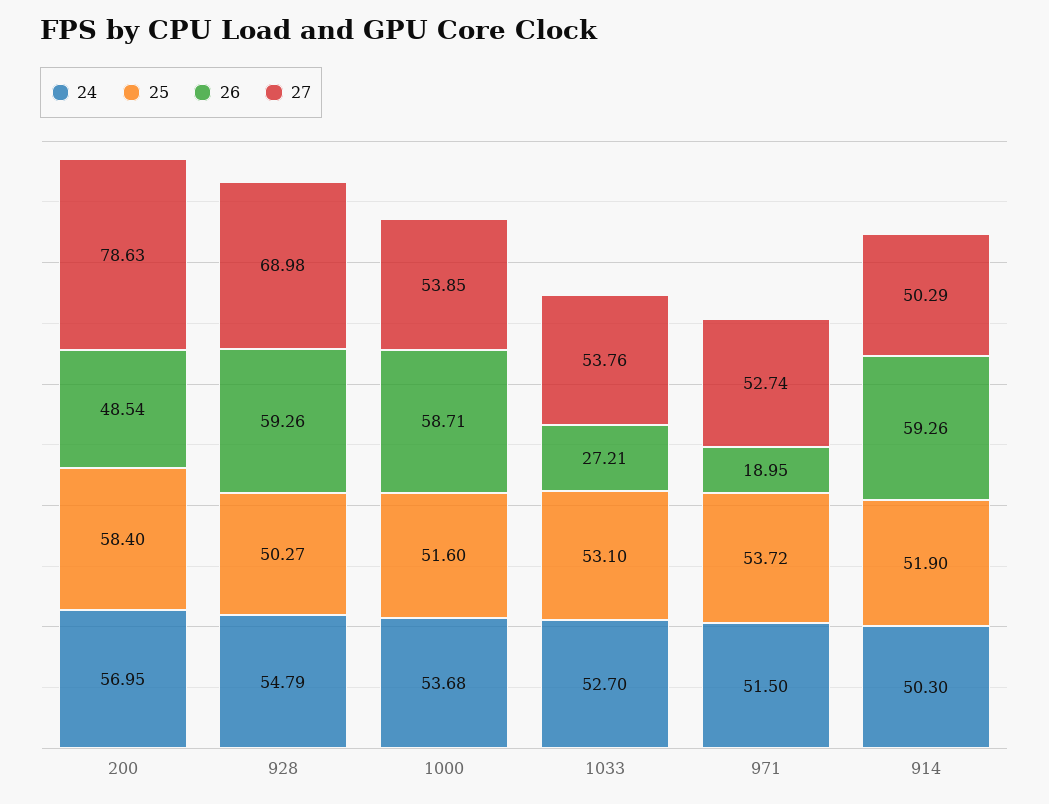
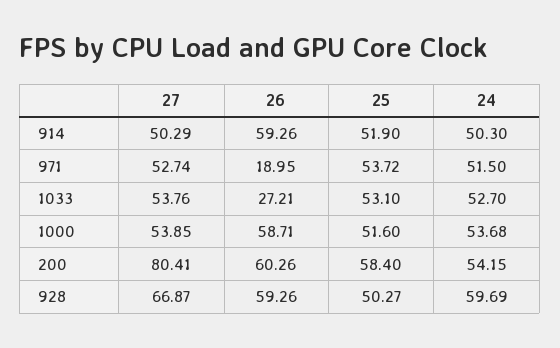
24, 200: 56.95 -> 54.15
26, 200: 48.54 -> 60.26
27, 200: 78.63 -> 80.41
24, 928: 54.79 -> 59.69
27, 928: 68.98 -> 66.87

